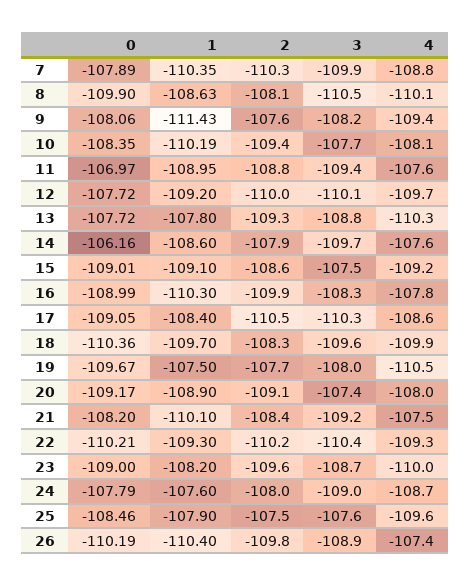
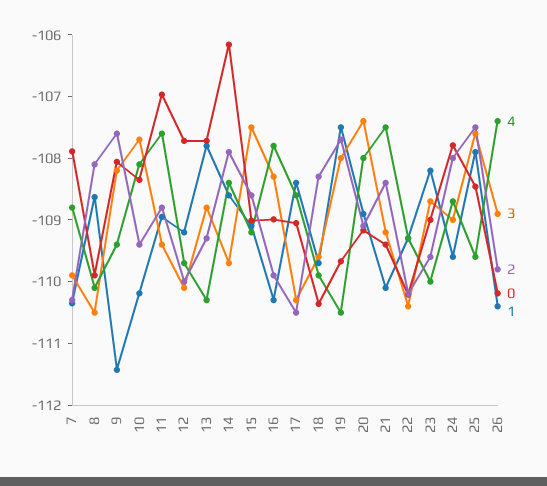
4, 14: -107.6 -> -108.4
0, 21: -108.2 -> -109.4
1, 24: -107.6 -> -109.6

